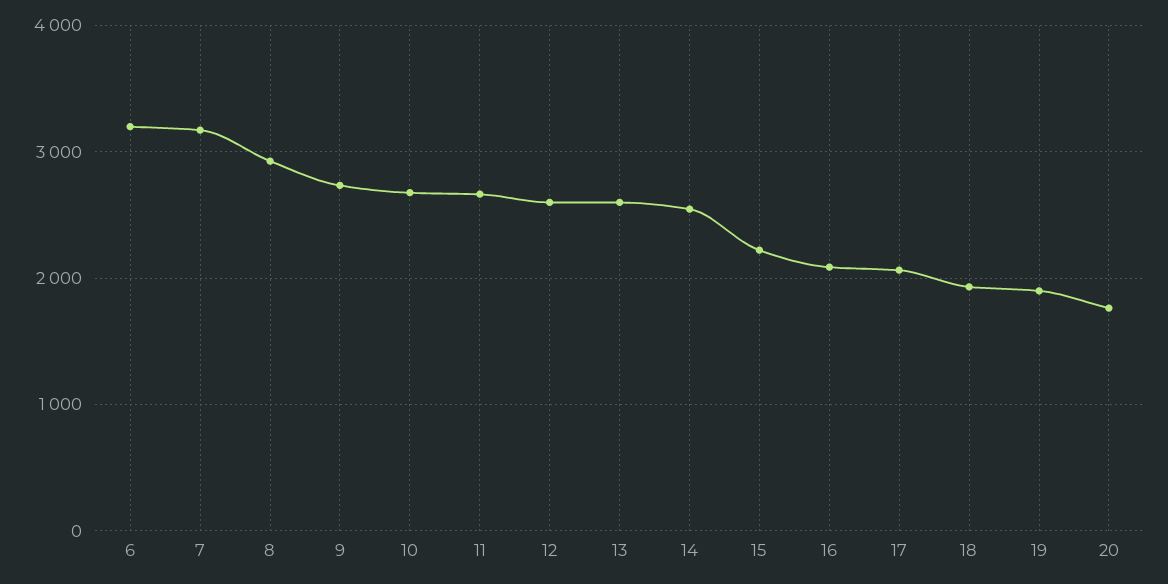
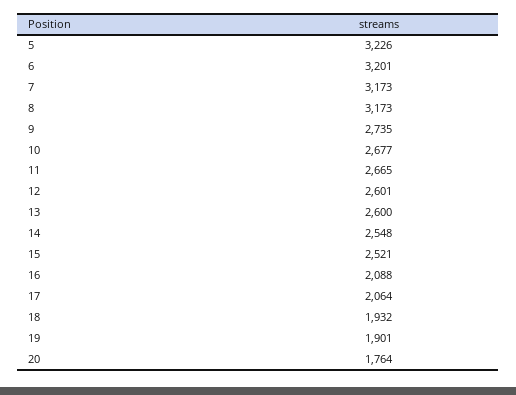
8: 2900 -> 3173
15: 2200 -> 2521
5: none -> 3226

